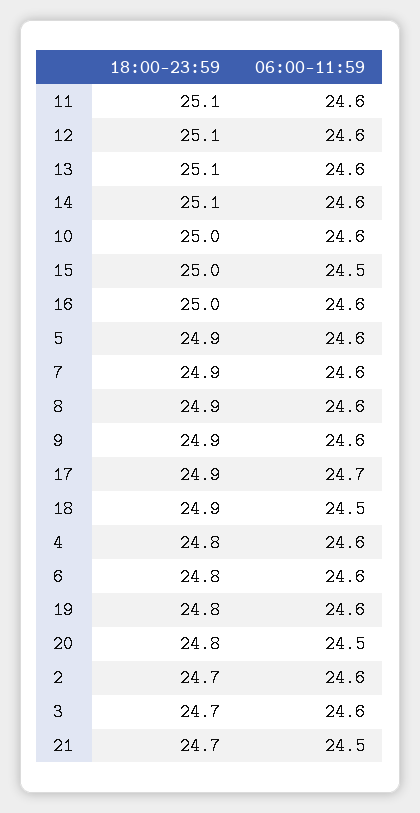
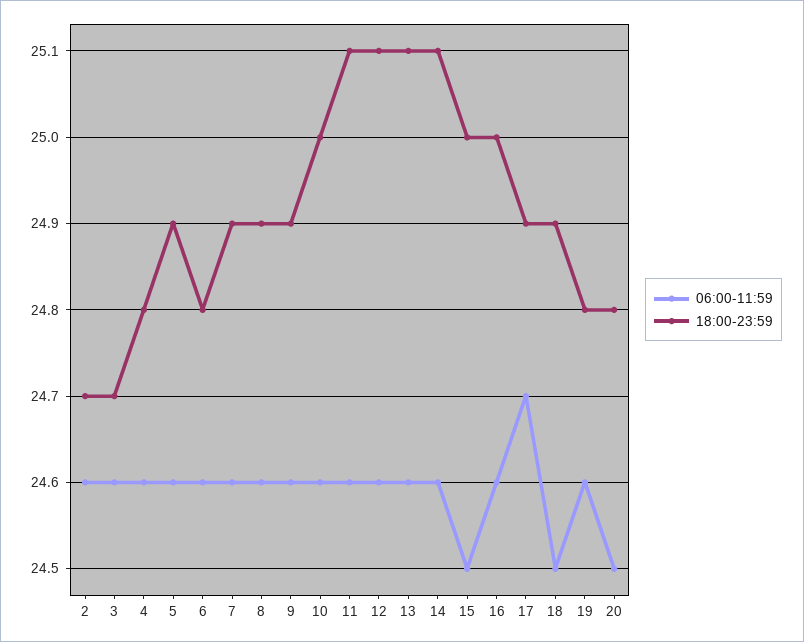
18:00-23:59, 21: 24.7 -> none
06:00-11:59, 21: 24.5 -> none

